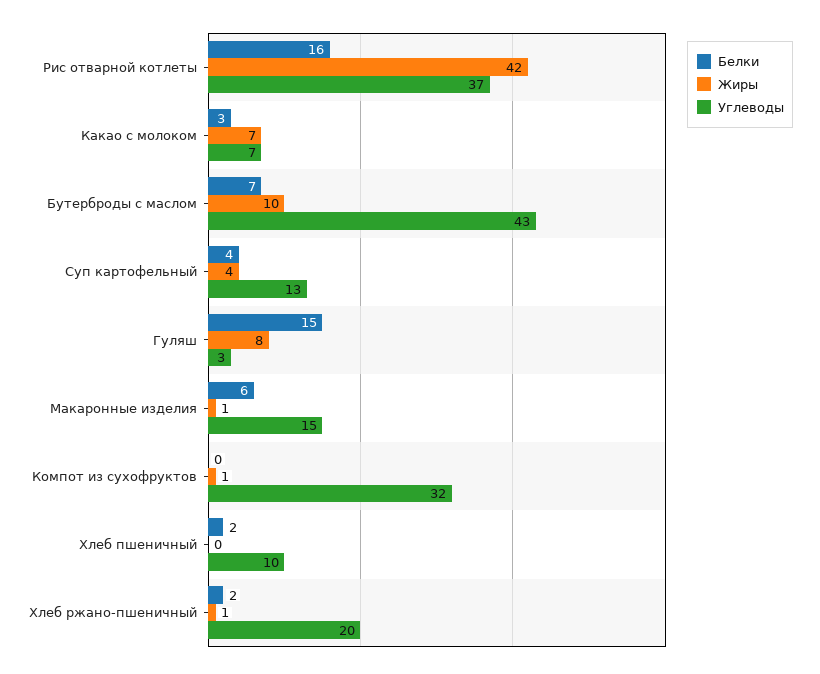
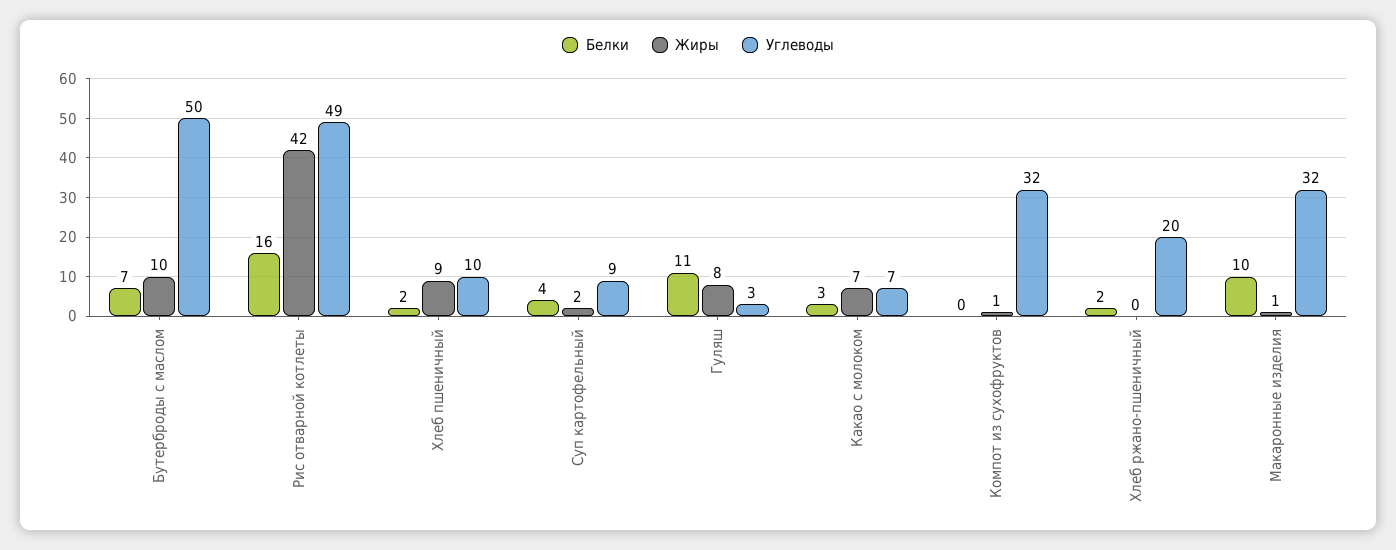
Углеводы, Рис отварной котлеты: 37 -> 49
Углеводы, Бутерброды с маслом: 43 -> 50
Жиры, Суп картофельный: 4 -> 2
Углеводы, Суп картофельный: 13 -> 9
Белки, Гуляш: 15 -> 11
Белки, Макаронные изделия: 6 -> 10
Углеводы, Макаронные изделия: 15 -> 32
Жиры, Хлеб пшеничный: 0 -> 9
Жиры, Хлеб ржано-пшеничный: 1 -> 0

